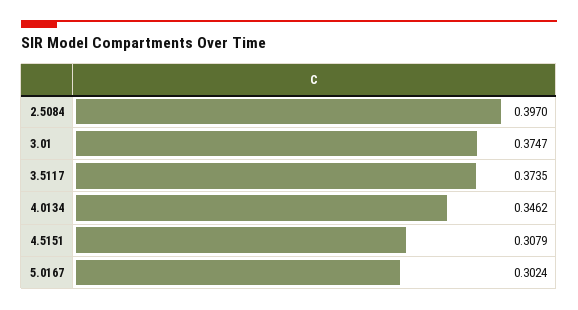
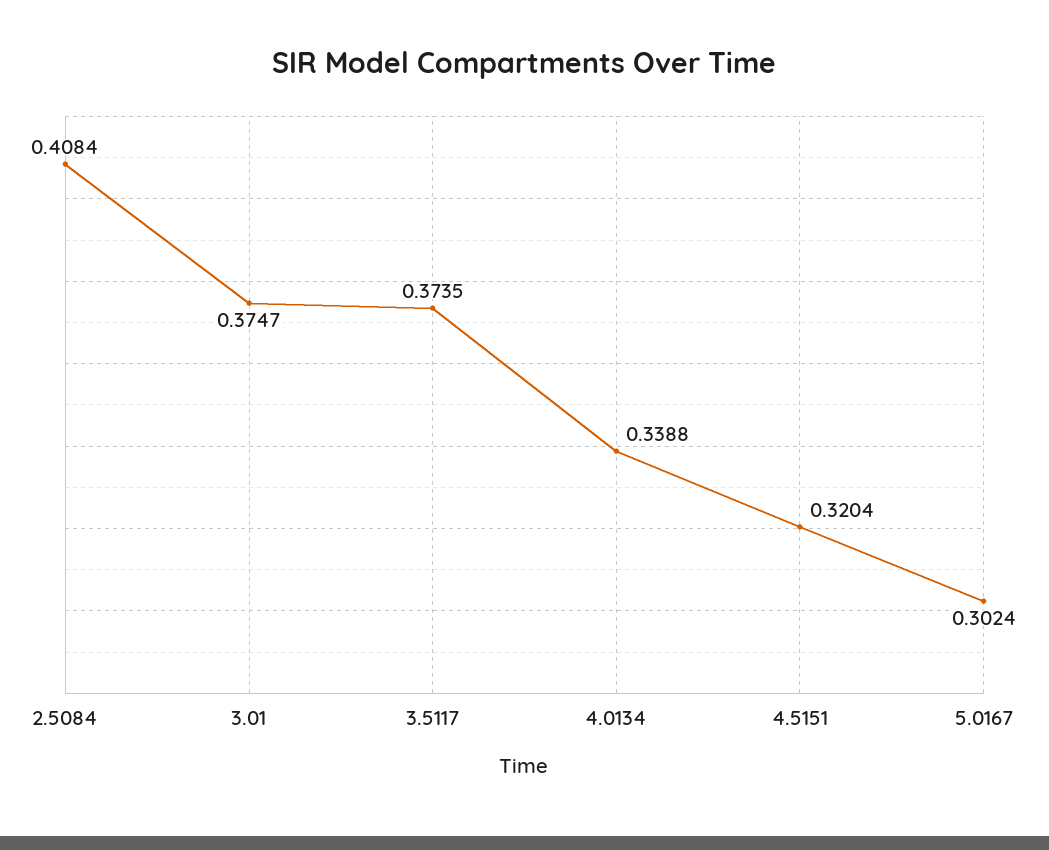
2.5084: 0.397 -> 0.4084
4.0134: 0.3462 -> 0.3388
4.5151: 0.3079 -> 0.3204

